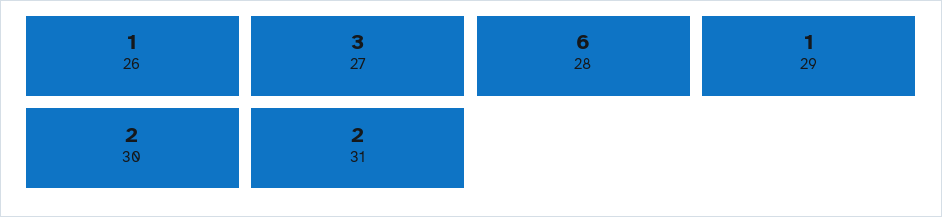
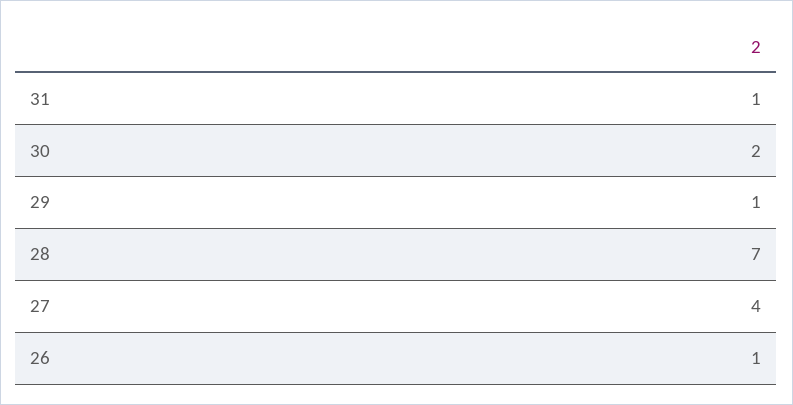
27: 3 -> 4
28: 6 -> 7
31: 2 -> 1

